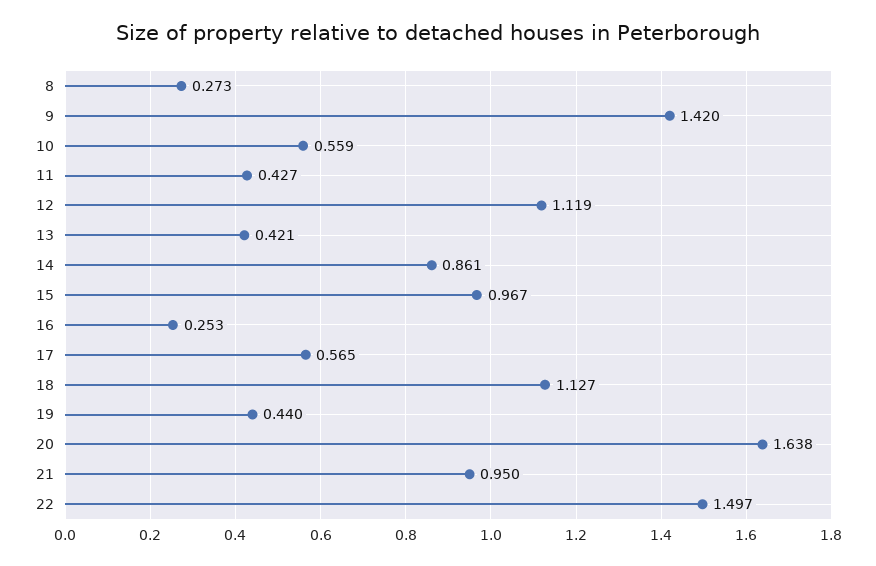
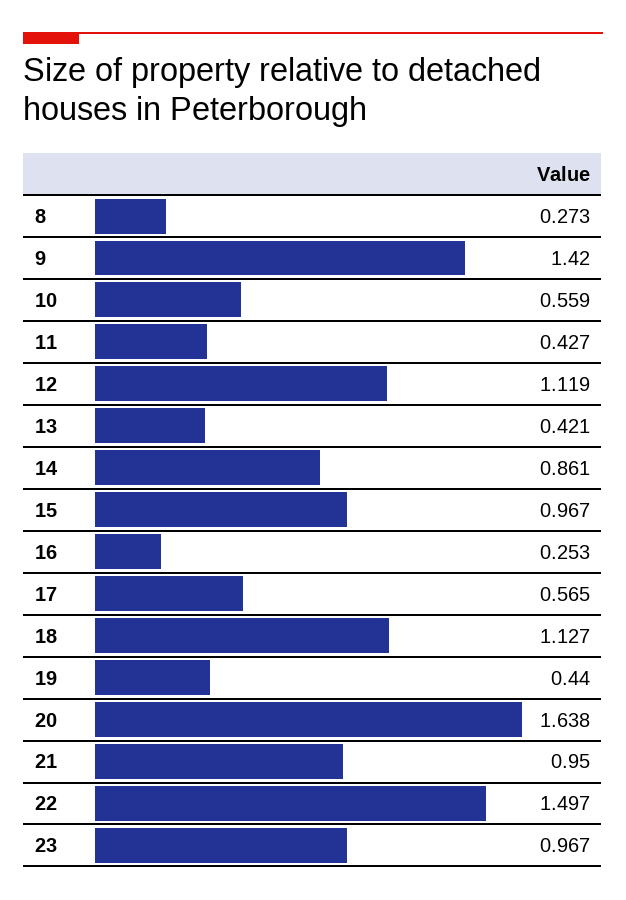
23: none -> 0.967

